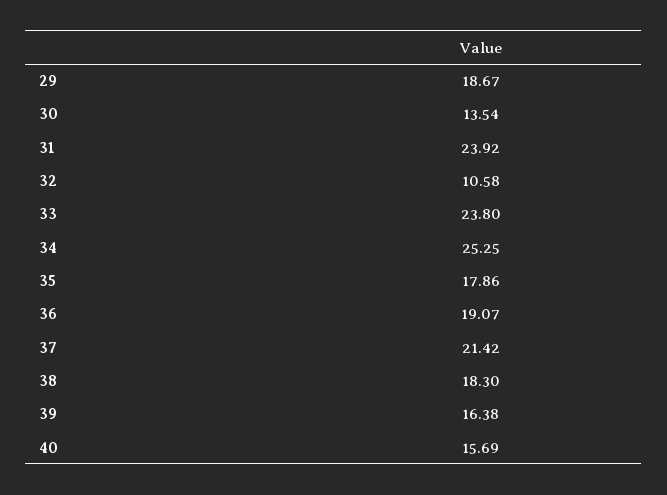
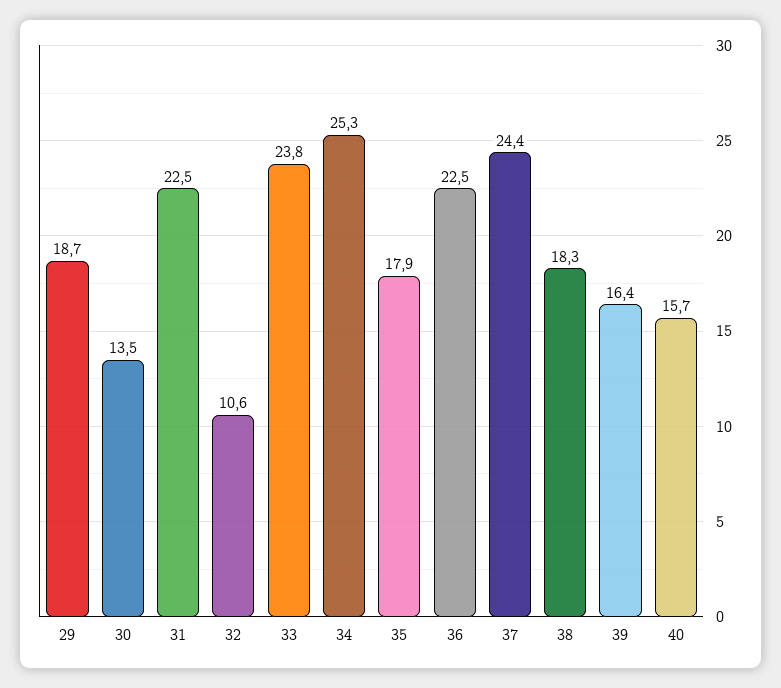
31: 23.92 -> 22.5
36: 19.07 -> 22.5
37: 21.42 -> 24.4

